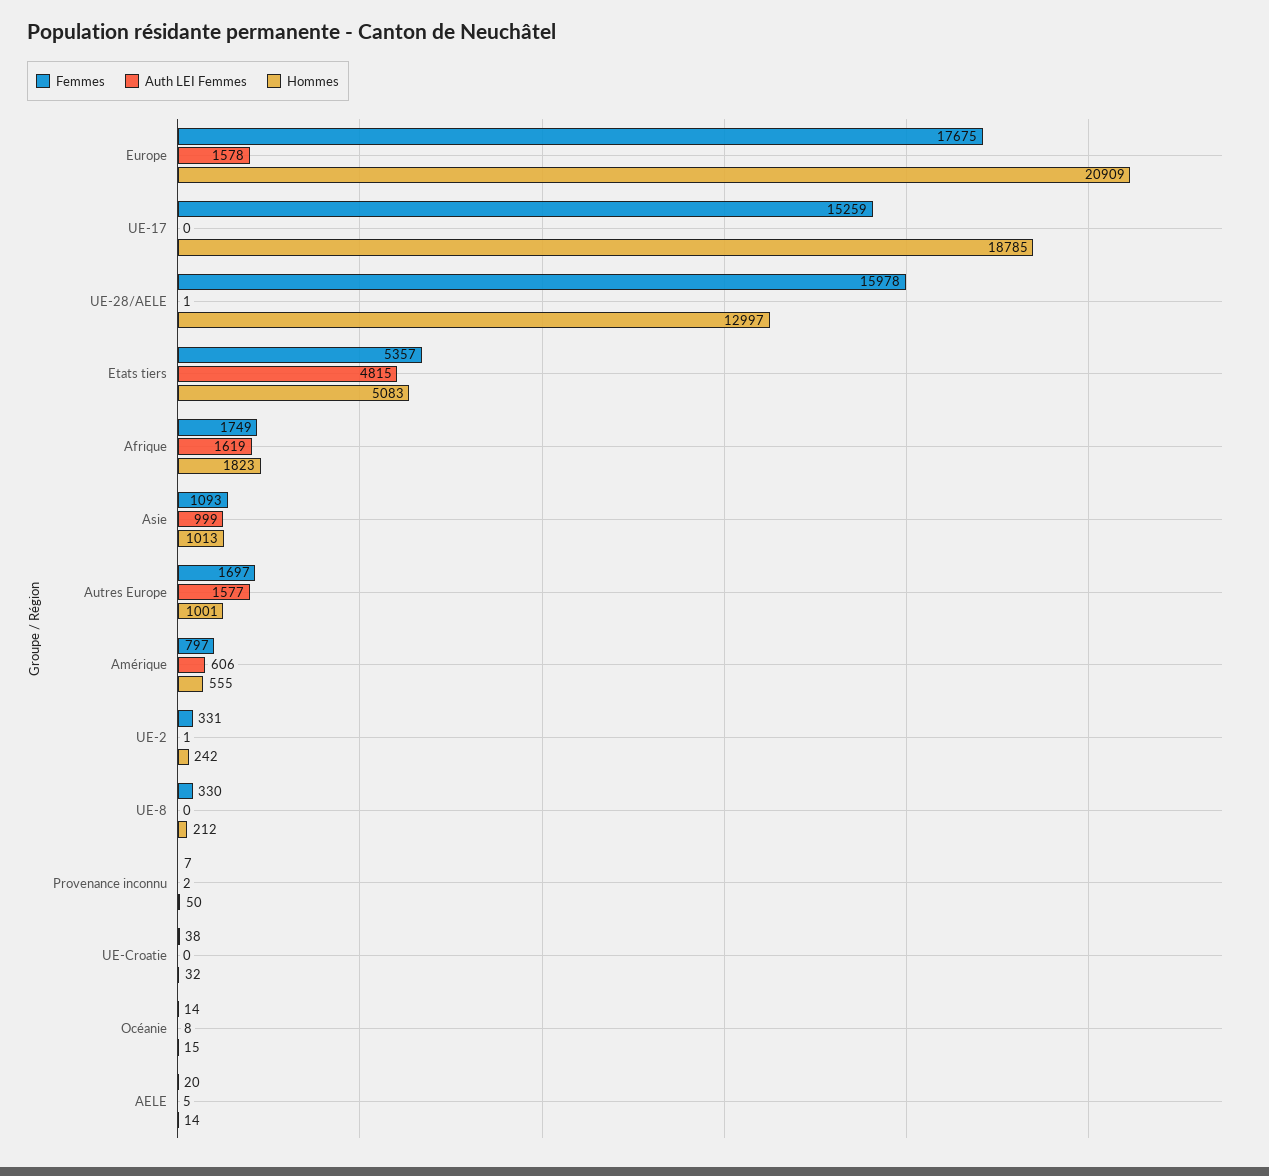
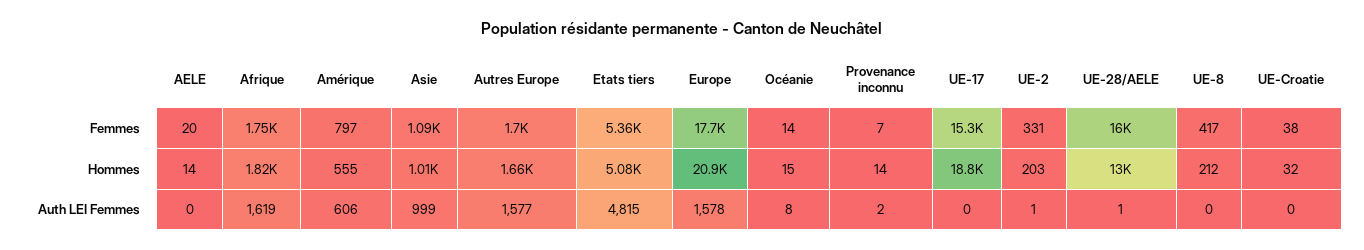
Hommes, Autres Europe: 1001 -> 1660
Hommes, UE-2: 242 -> 203
Femmes, UE-8: 330 -> 417
Hommes, Provenance inconnu: 50 -> 14
Auth LEI Femmes, AELE: 5 -> 0

